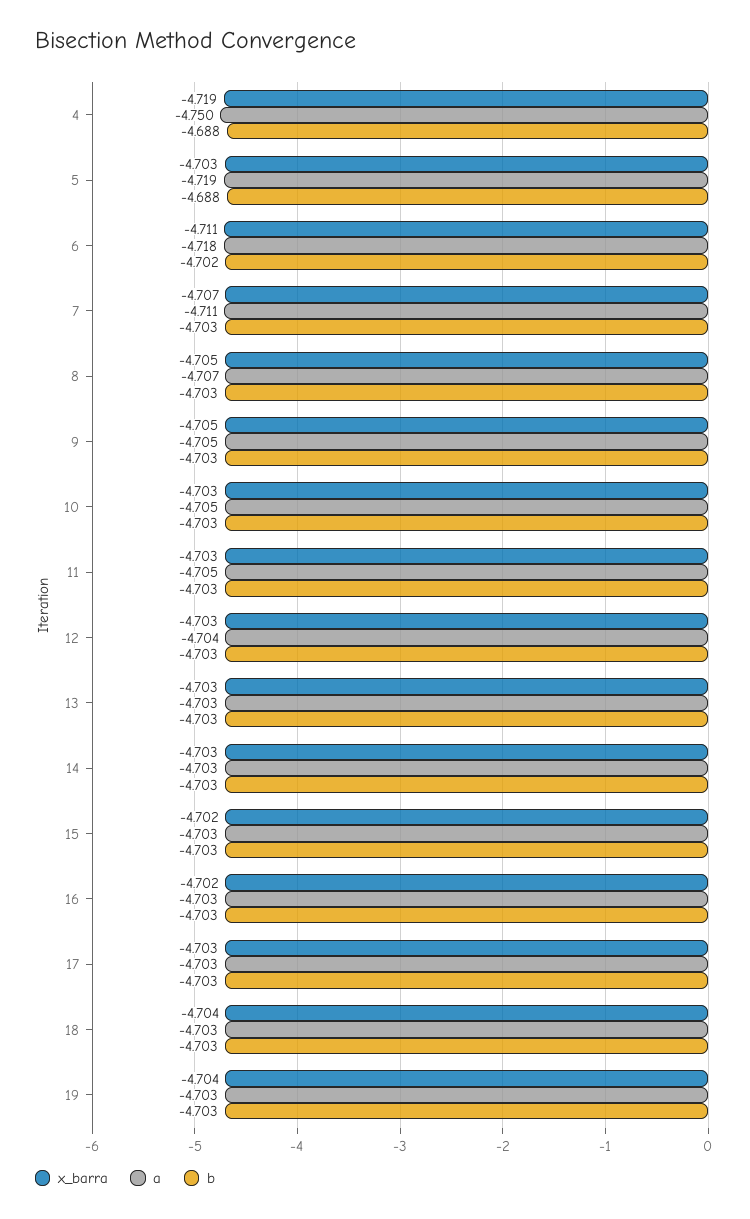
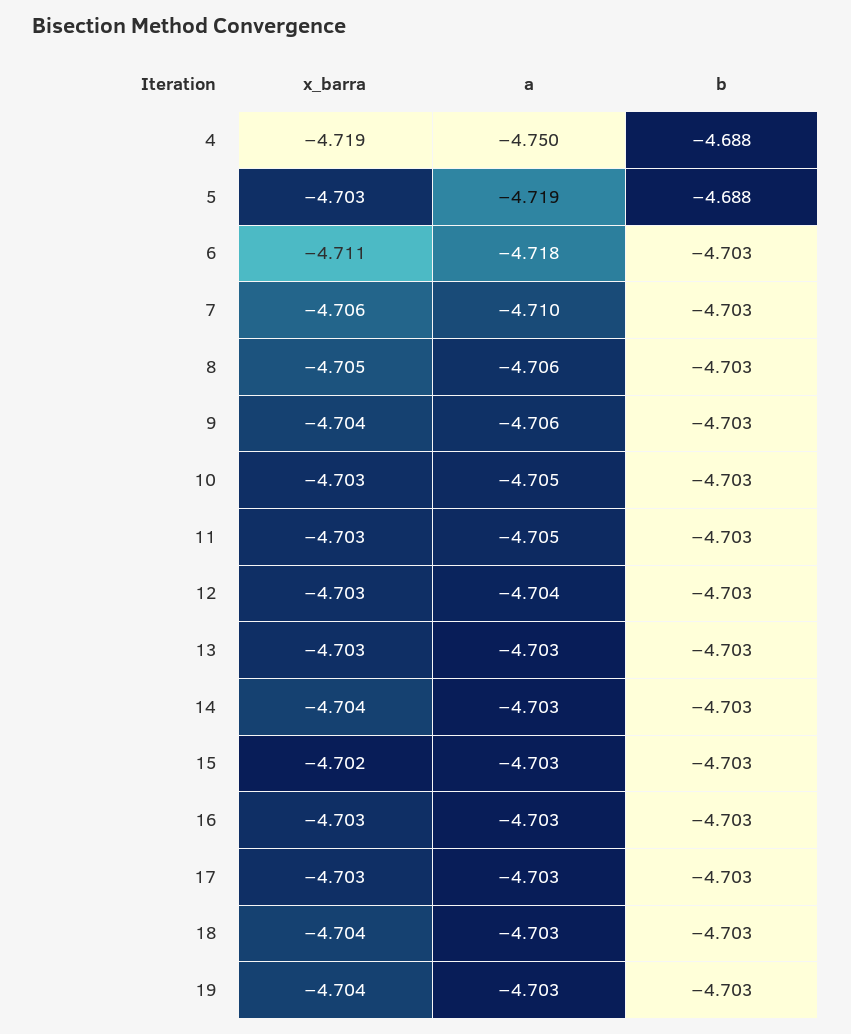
b, 6: -4.702 -> -4.703
x_barra, 7: -4.707 -> -4.706
a, 7: -4.711 -> -4.71
a, 8: -4.707 -> -4.706
x_barra, 9: -4.705 -> -4.704
a, 9: -4.705 -> -4.706
x_barra, 14: -4.703 -> -4.704
x_barra, 16: -4.702 -> -4.703

